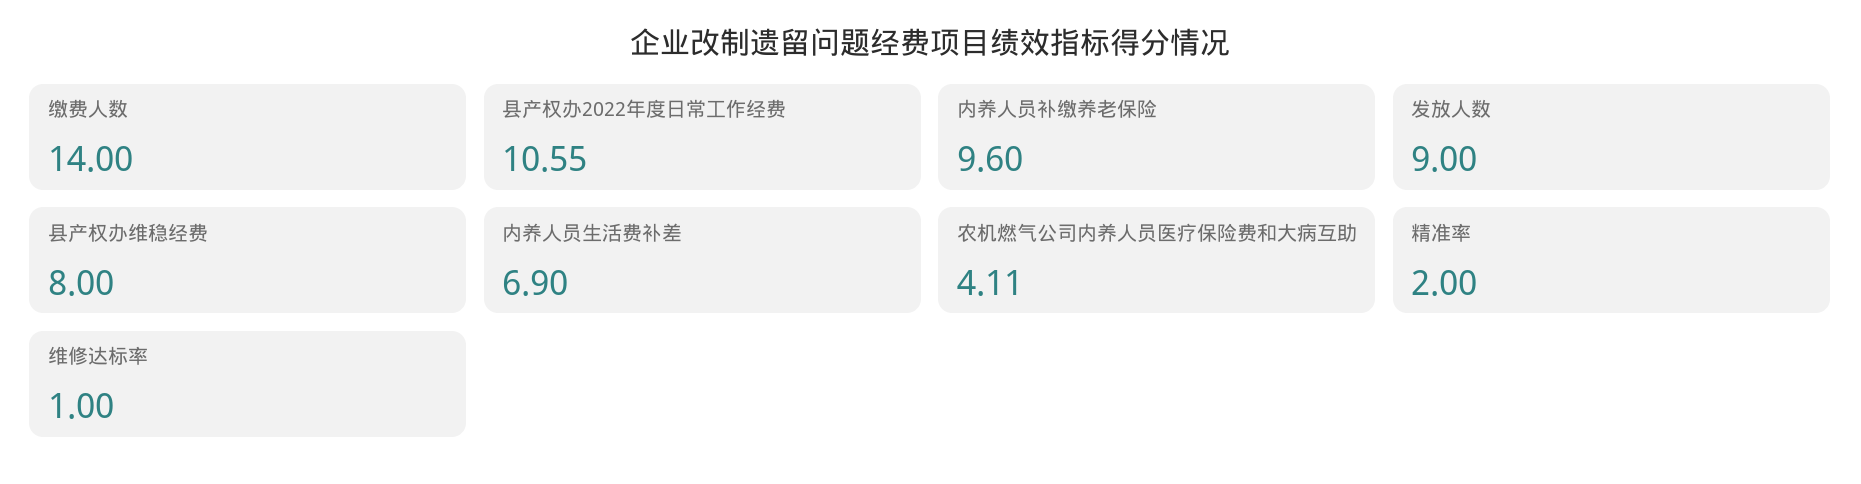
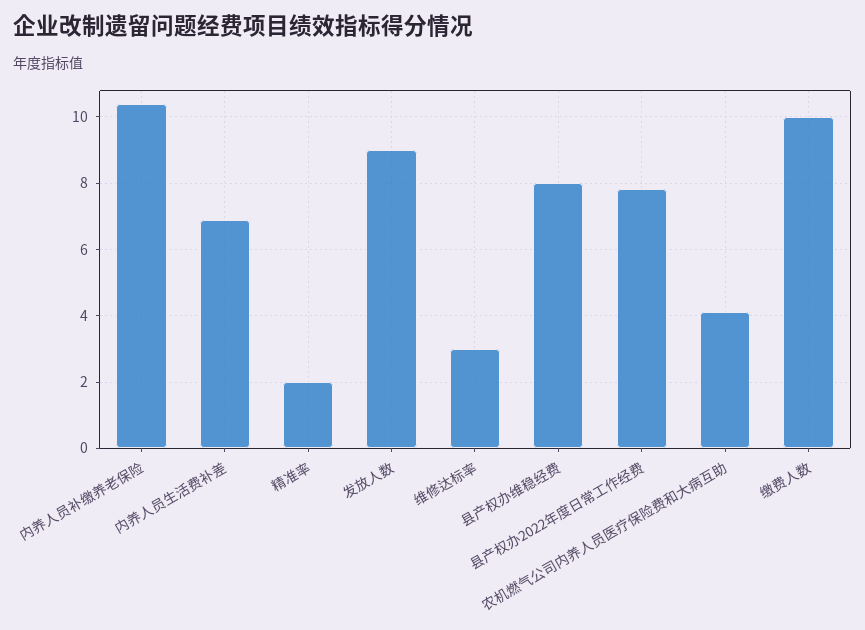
缴费人数: 14 -> 10
县产权办2022年度日常工作经费: 10.55 -> 7.8
内养人员补缴养老保险: 9.6 -> 10.4
维修达标率: 1 -> 3

